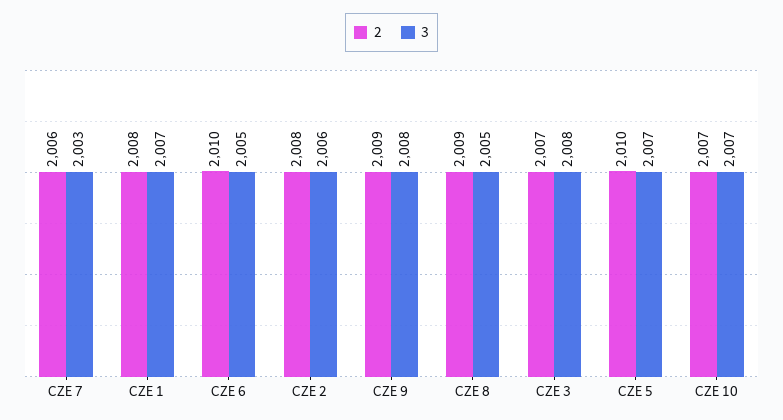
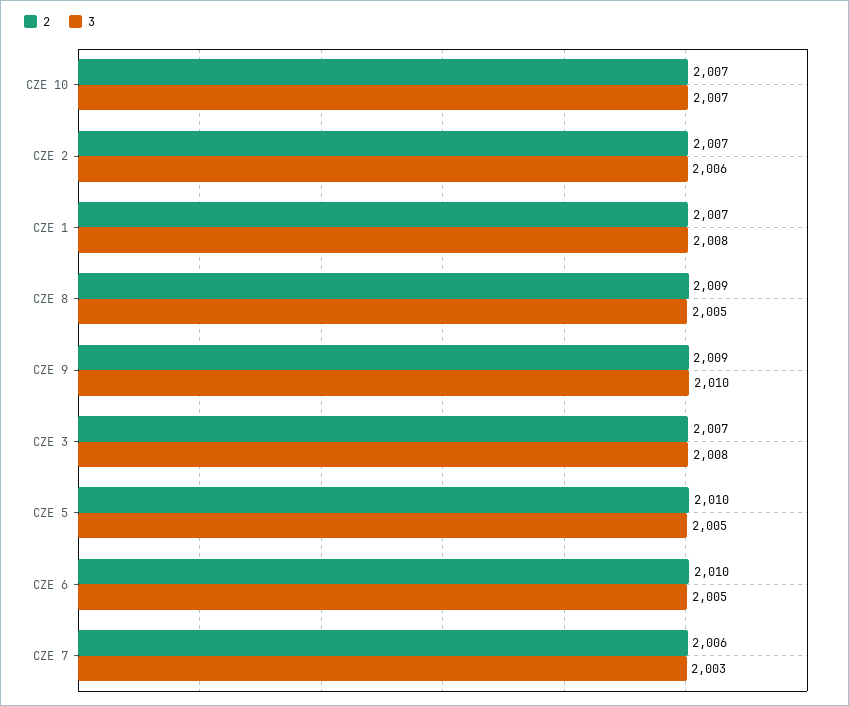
2, CZE 1: 2008 -> 2007
3, CZE 1: 2007 -> 2008
2, CZE 2: 2008 -> 2007
3, CZE 9: 2008 -> 2010
3, CZE 5: 2007 -> 2005

